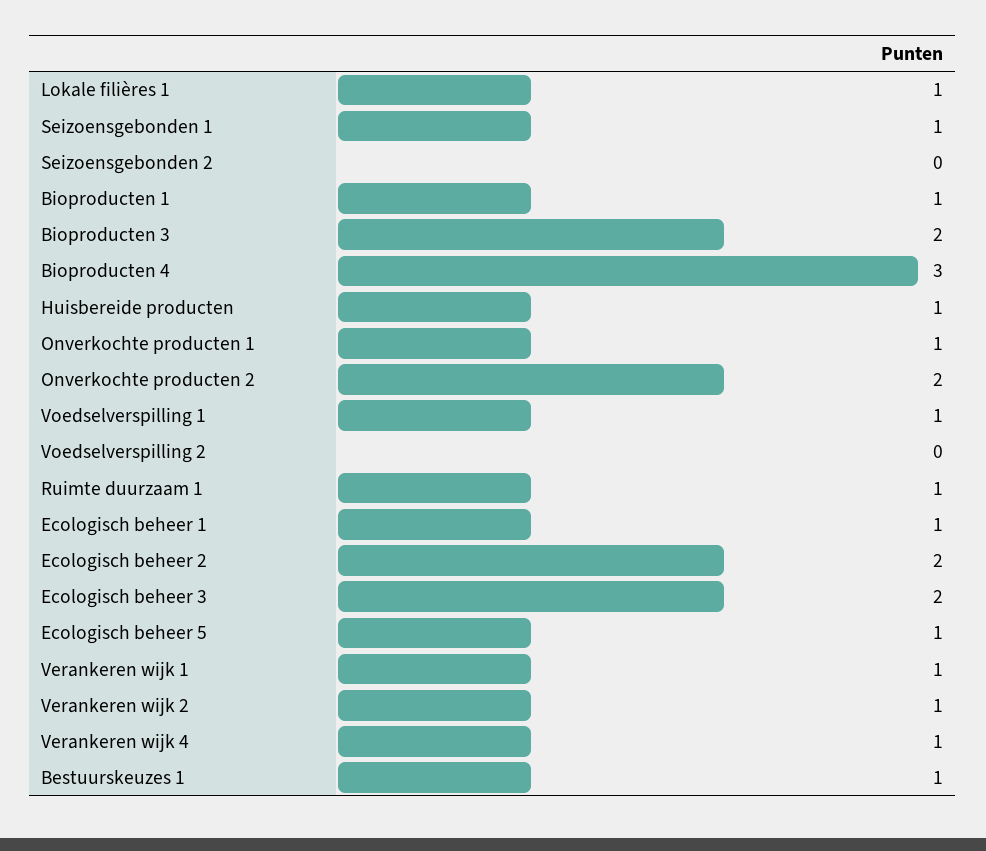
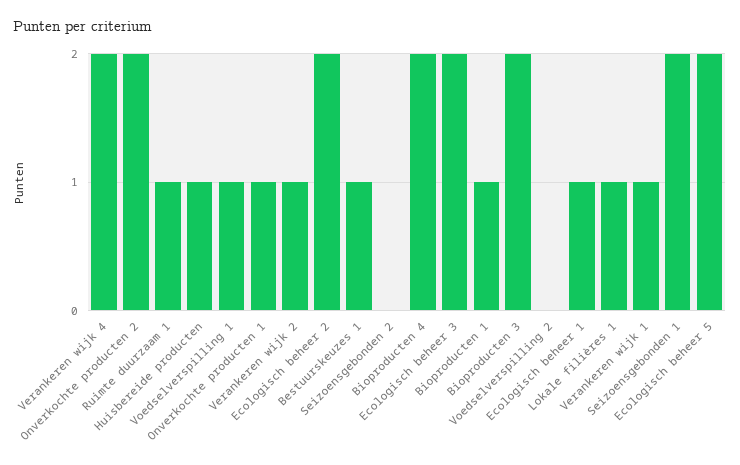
Seizoensgebonden 1: 1 -> 2
Bioproducten 4: 3 -> 2
Ecologisch beheer 5: 1 -> 2
Verankeren wijk 4: 1 -> 2

